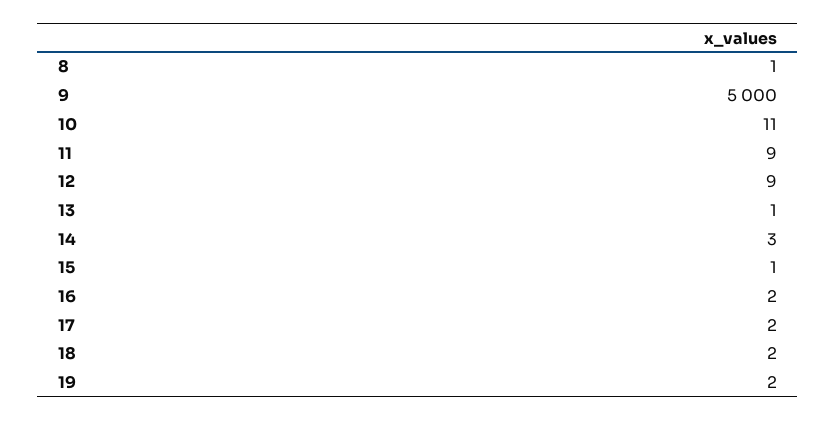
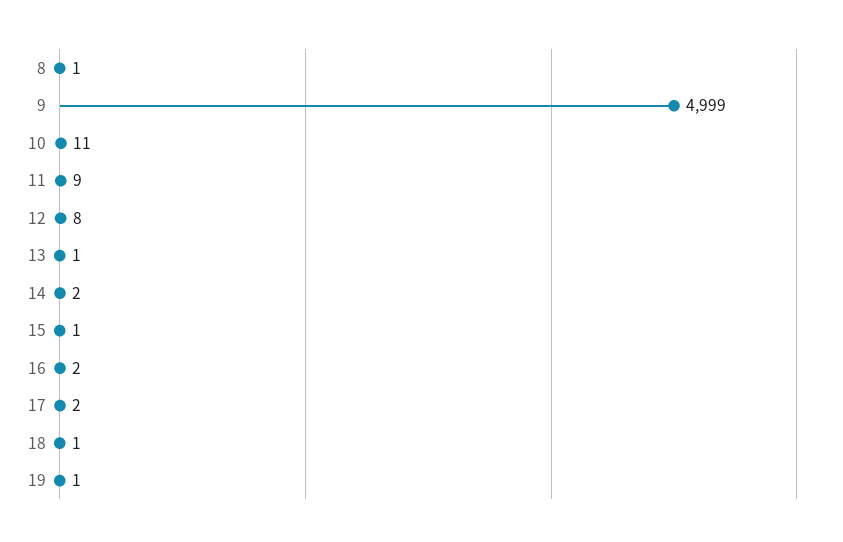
9: 5000 -> 4999
12: 9 -> 8
14: 3 -> 2
18: 2 -> 1
19: 2 -> 1

